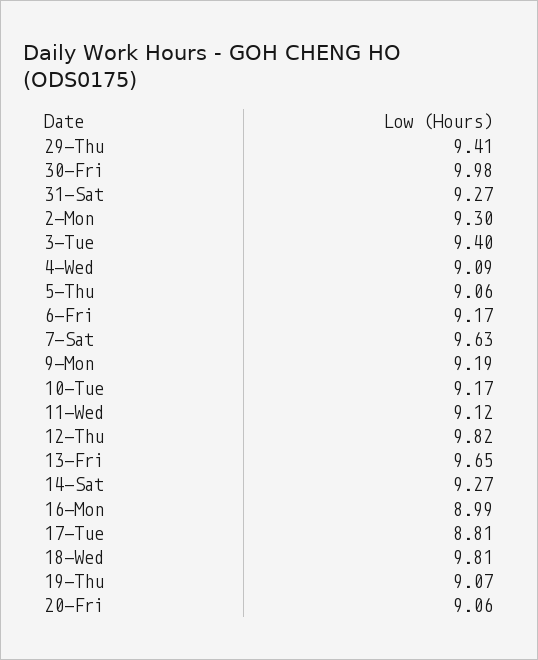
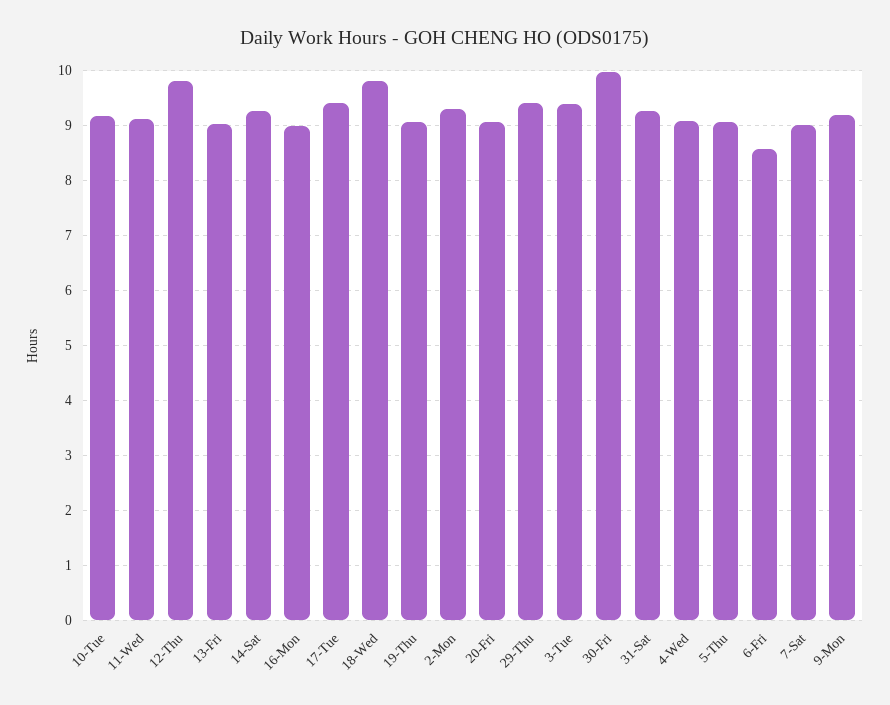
6-Fri: 9.17 -> 8.6
7-Sat: 9.63 -> 9
13-Fri: 9.65 -> 9
17-Tue: 8.81 -> 9.4

